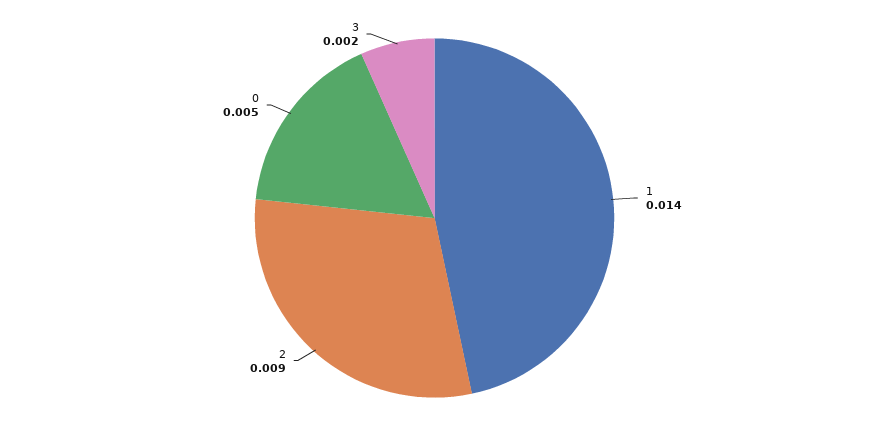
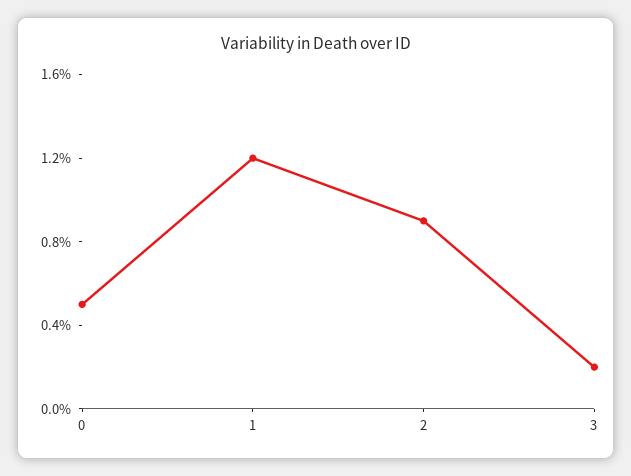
1: 0.014 -> 0.012

